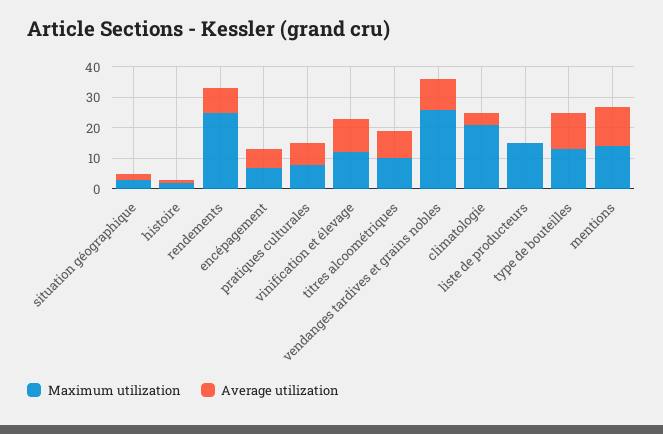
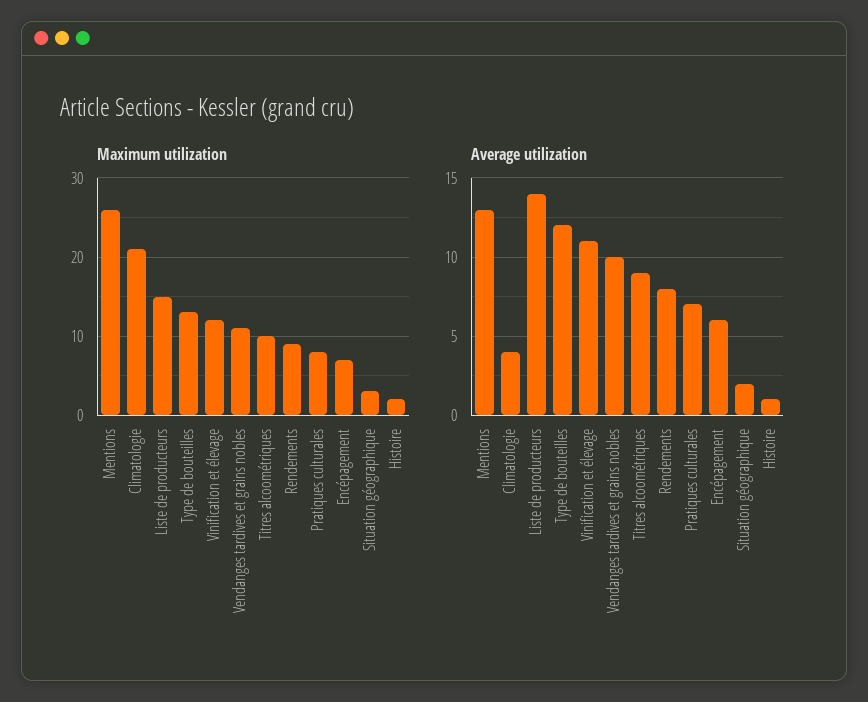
Maximum utilization, rendements: 25 -> 9
Maximum utilization, vendanges tardives et grains nobles: 25 -> 11
Average utilization, liste de producteurs: 0 -> 14
Maximum utilization, mentions: 15 -> 26

